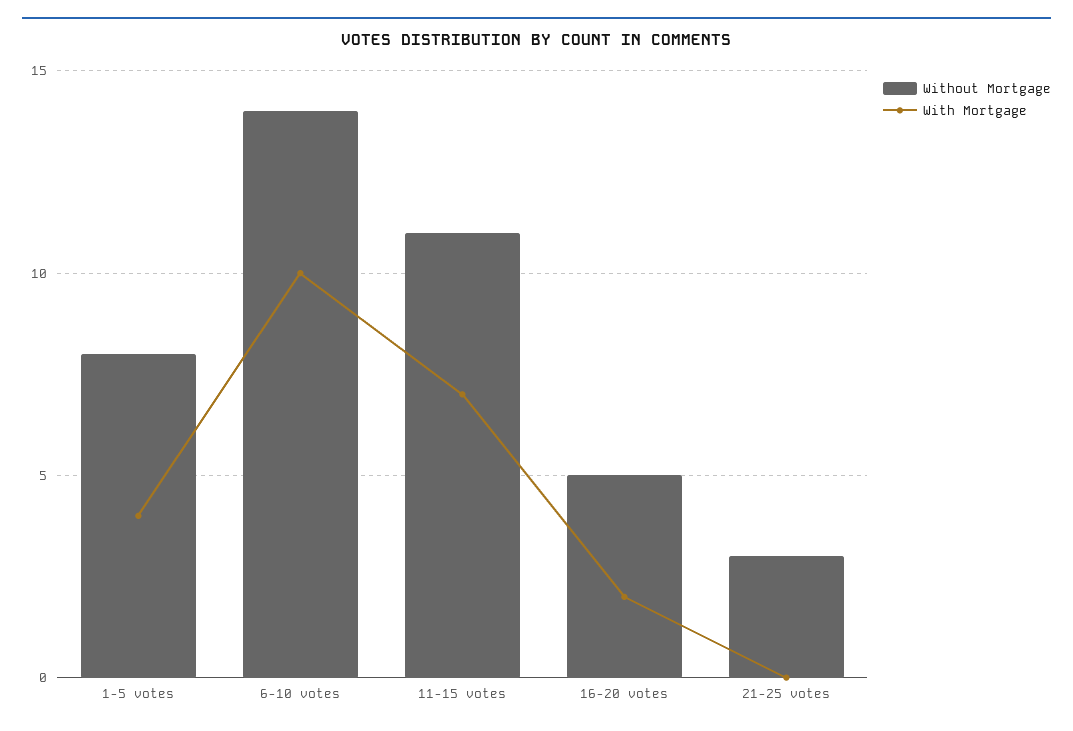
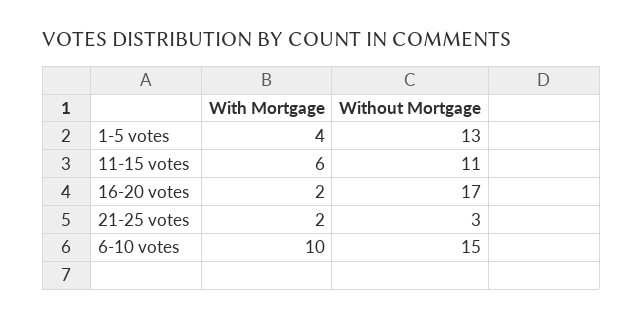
Without Mortgage, 1-5 votes: 8 -> 13
Without Mortgage, 6-10 votes: 14 -> 15
With Mortgage, 11-15 votes: 7 -> 6
Without Mortgage, 16-20 votes: 5 -> 17
With Mortgage, 21-25 votes: 0 -> 2

